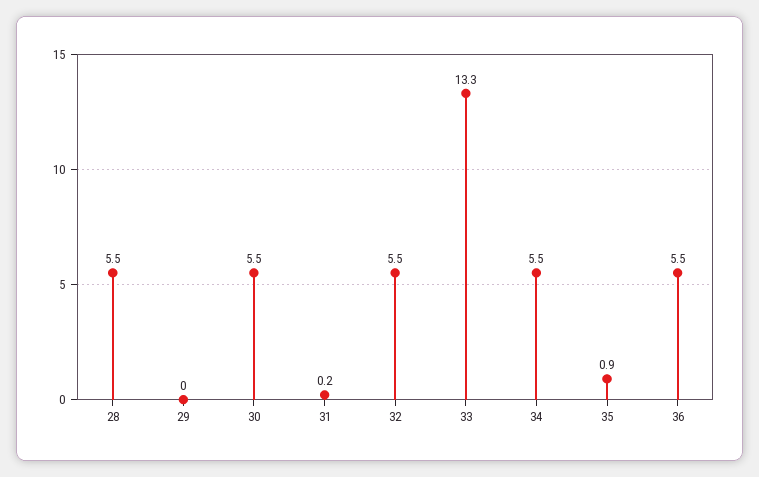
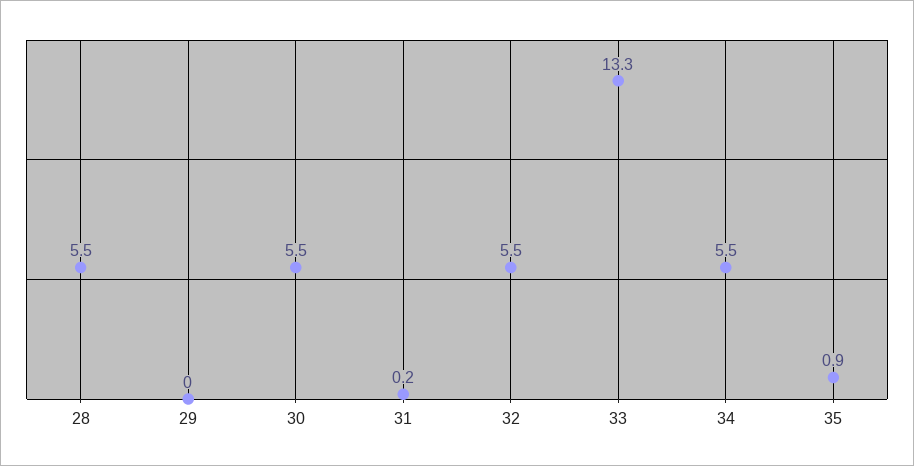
36: 5.5 -> none

